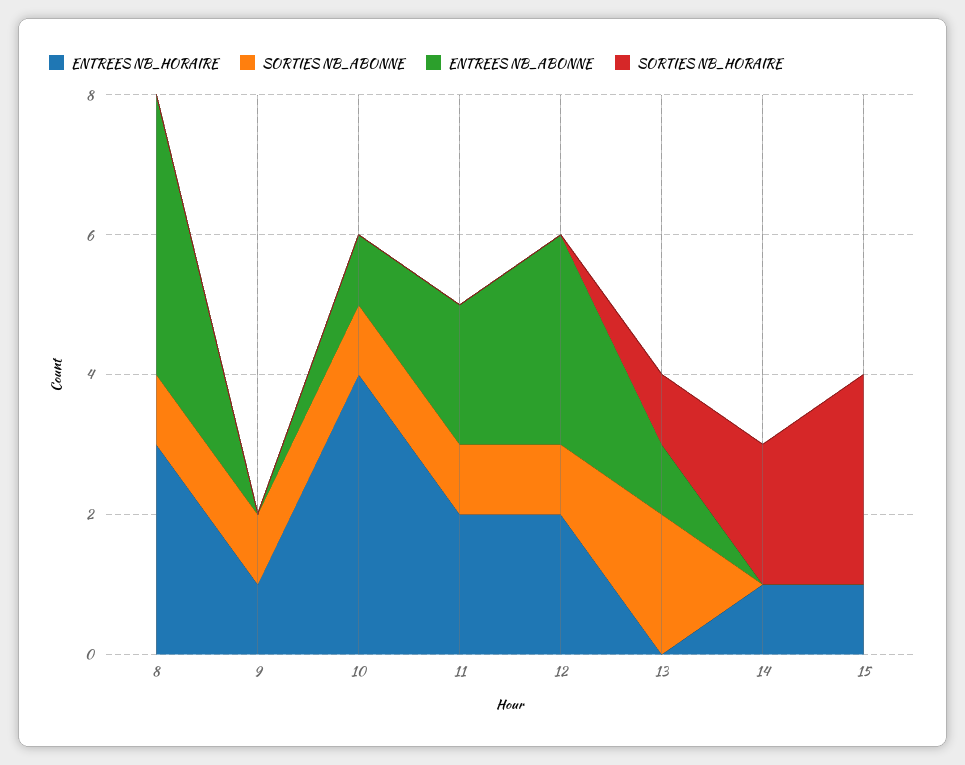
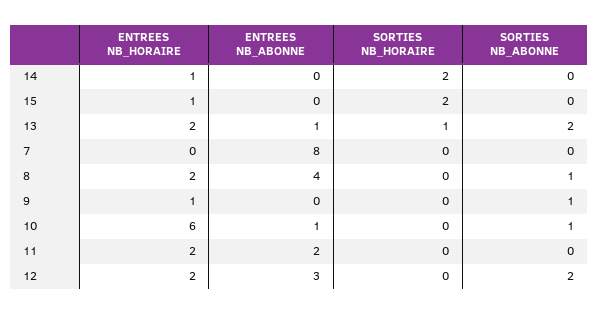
ENTREES NB_HORAIRE, 8: 3 -> 2
ENTREES NB_HORAIRE, 10: 4 -> 6
SORTIES NB_ABONNE, 11: 1 -> 0
SORTIES NB_ABONNE, 12: 1 -> 2
ENTREES NB_HORAIRE, 13: 0 -> 2
SORTIES NB_HORAIRE, 15: 3 -> 2
ENTREES NB_HORAIRE, 7: none -> 0
ENTREES NB_ABONNE, 7: none -> 8
SORTIES NB_HORAIRE, 7: none -> 0
SORTIES NB_ABONNE, 7: none -> 0

